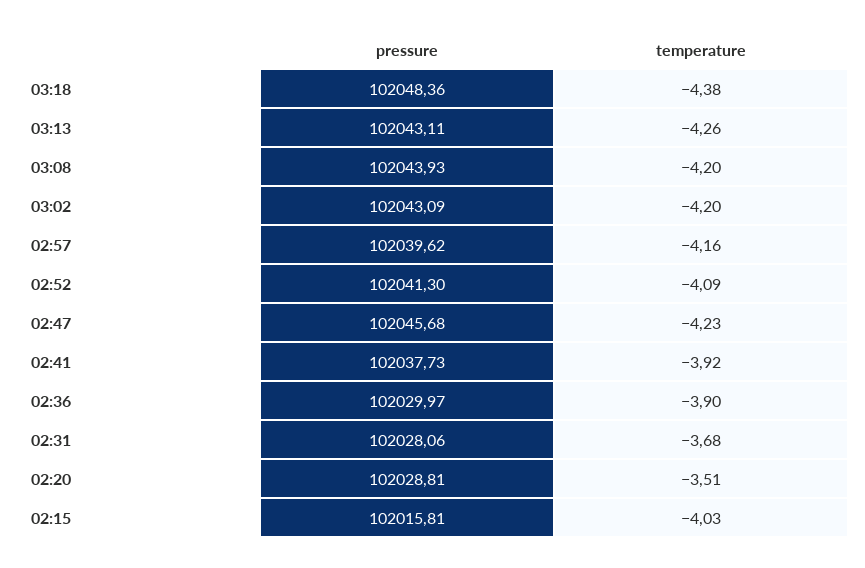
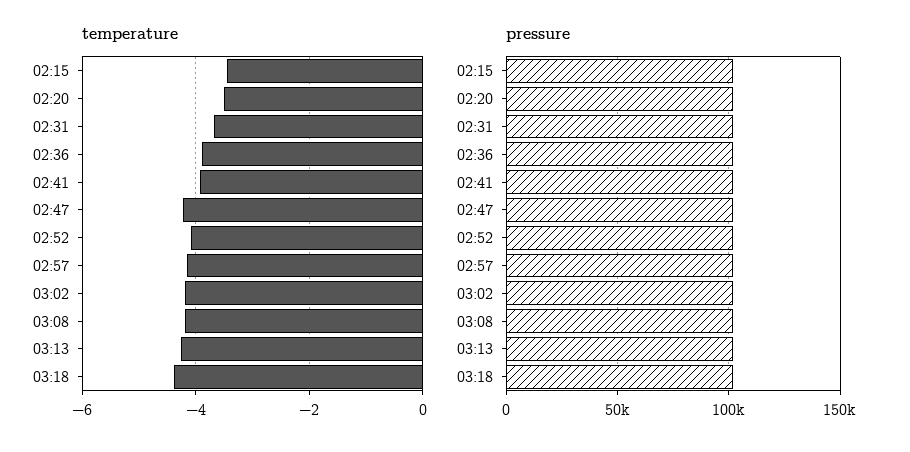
temperature, 02:15: -4.03 -> -3.4

